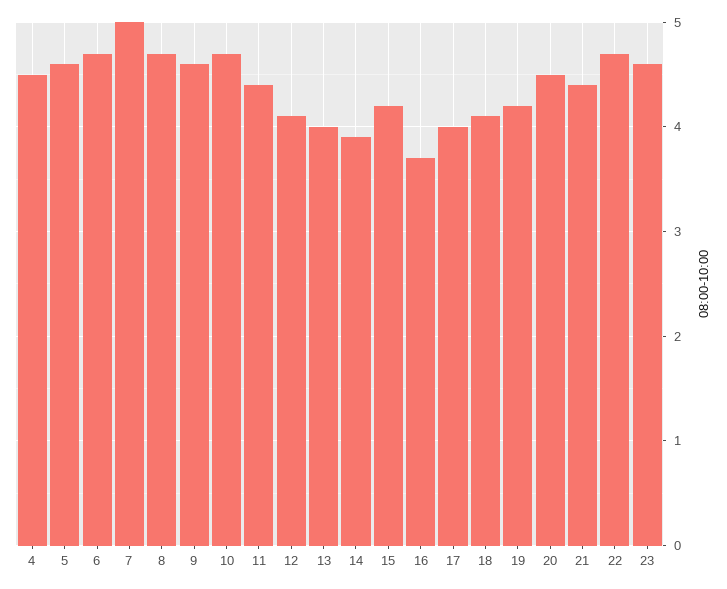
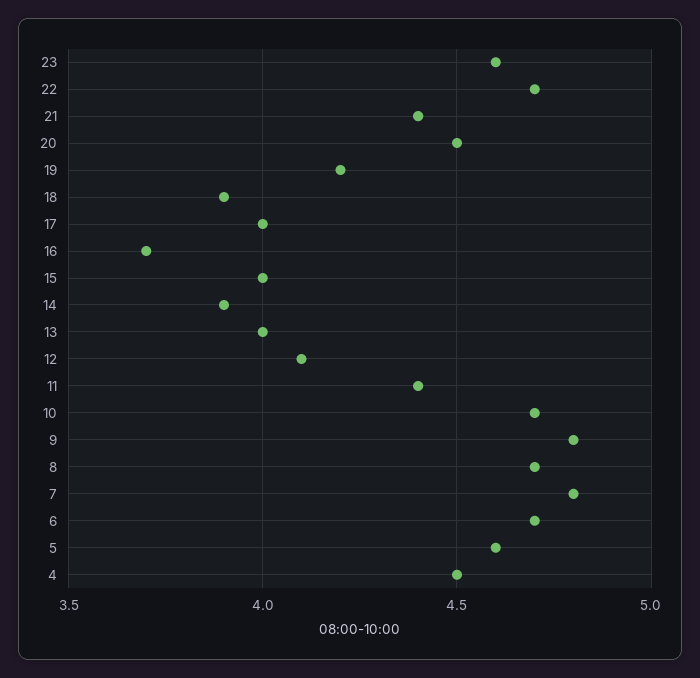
7: 5 -> 4.8
9: 4.6 -> 4.8
15: 4.2 -> 4
18: 4.1 -> 3.9

